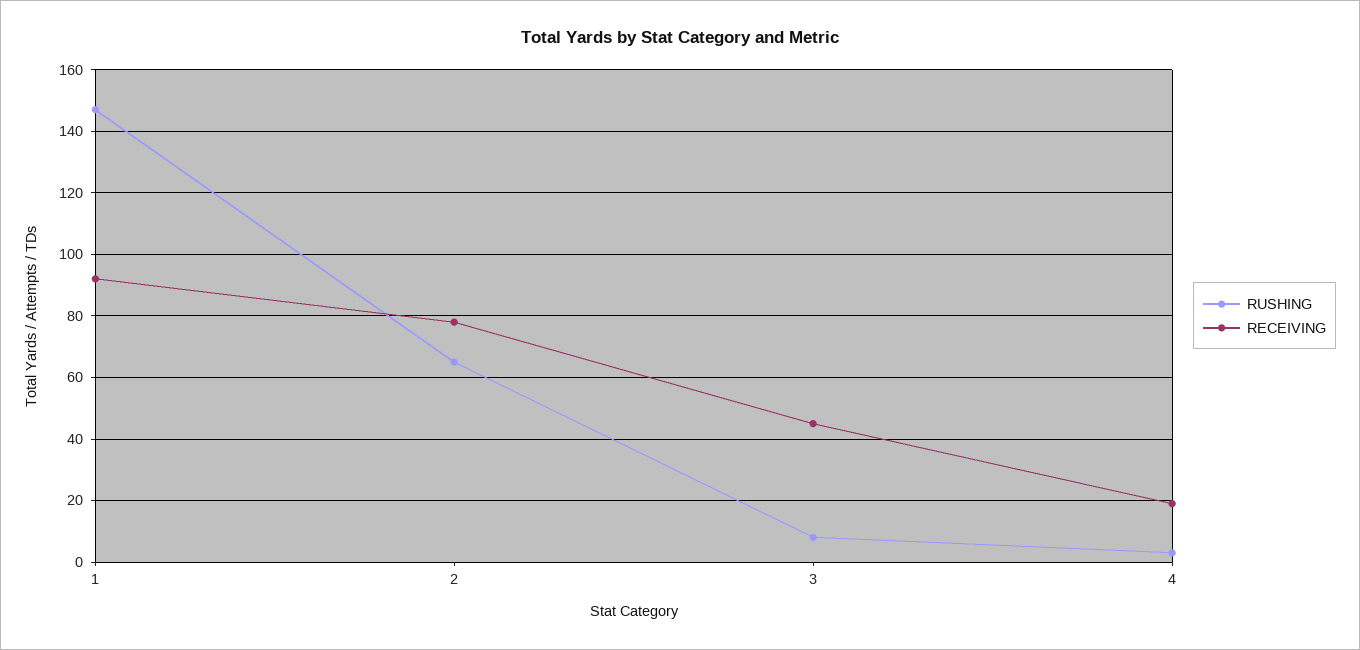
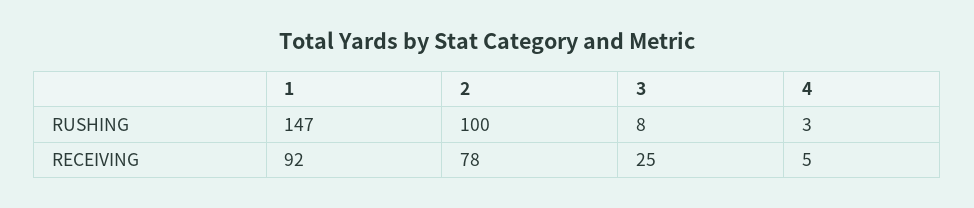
RUSHING, 2: 65 -> 100
RECEIVING, 3: 45 -> 25
RECEIVING, 4: 20 -> 5

